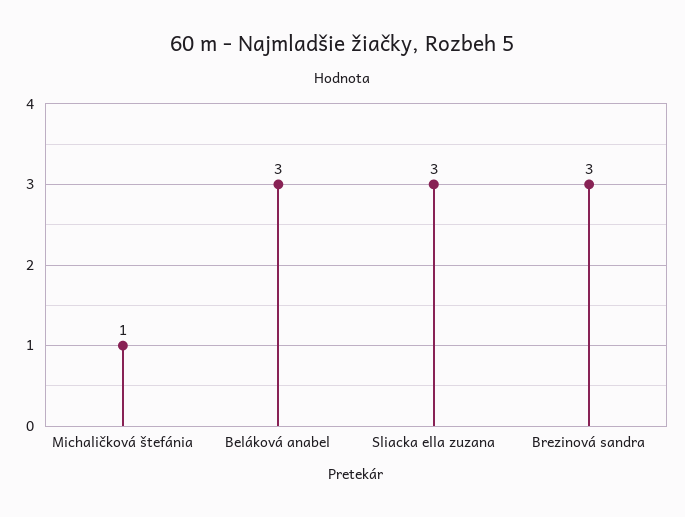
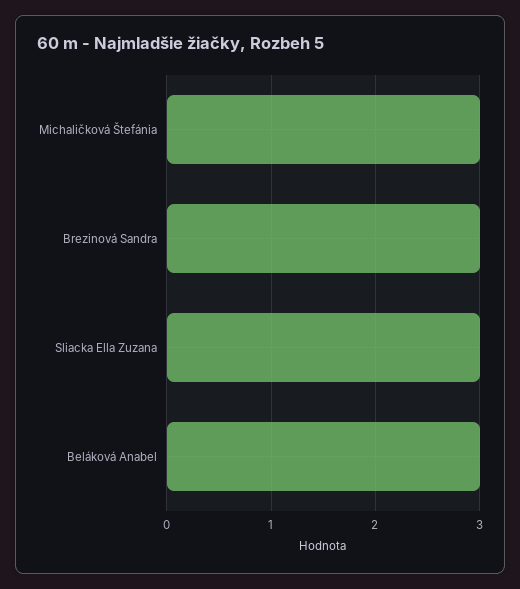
Michaličková štefánia: 1 -> 3

